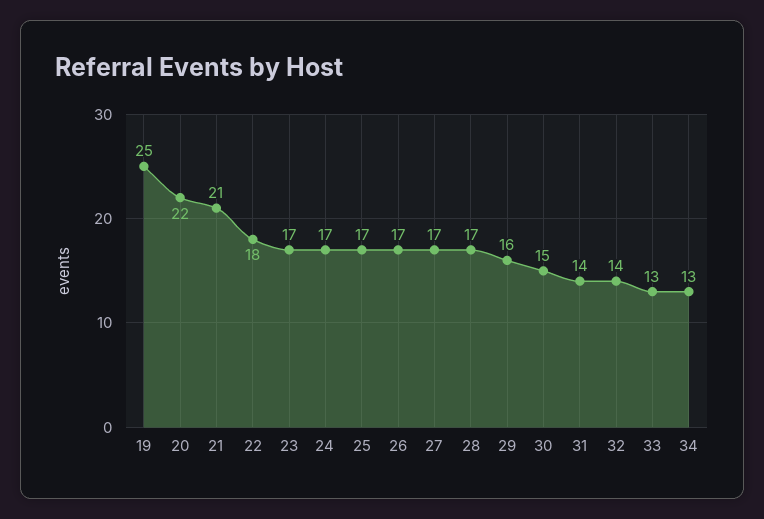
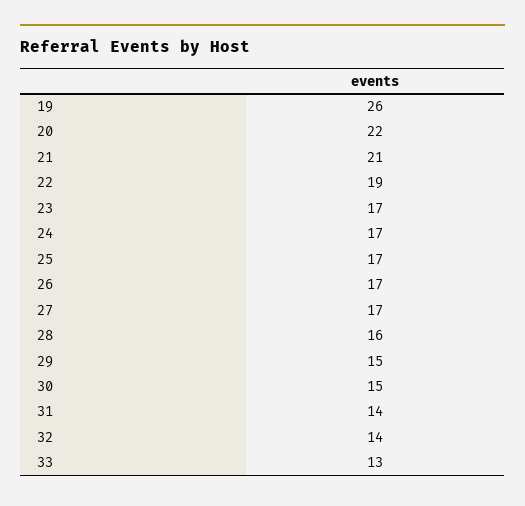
19: 25 -> 26
22: 18 -> 19
28: 17 -> 16
29: 16 -> 15
34: 13 -> none

